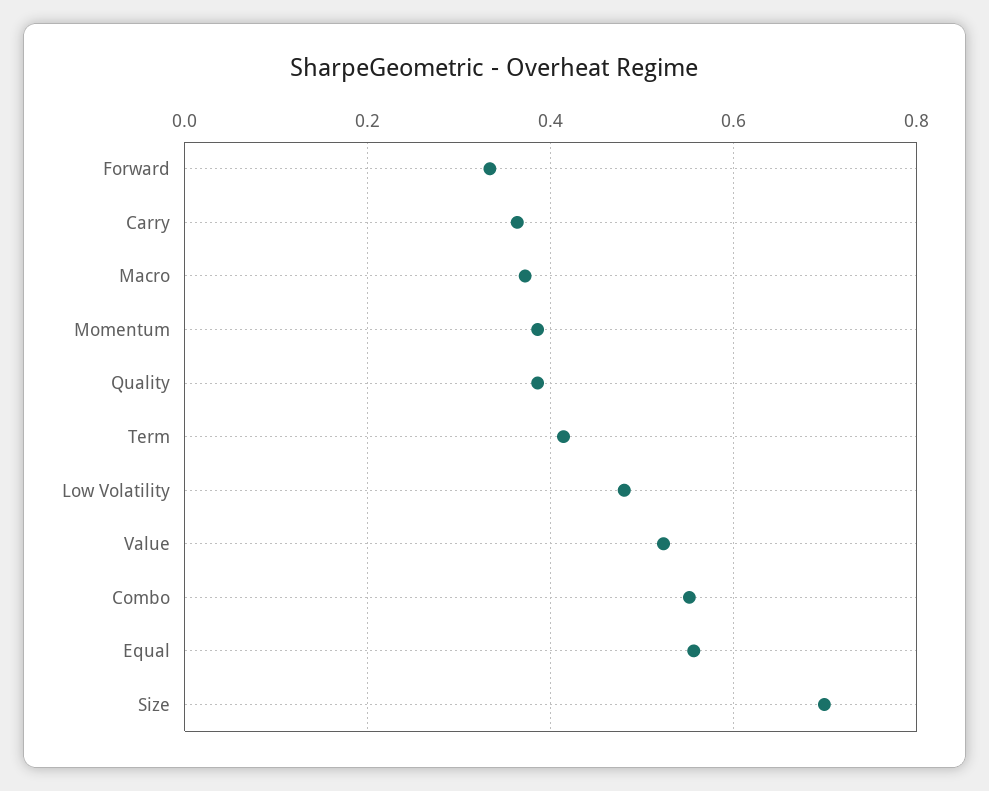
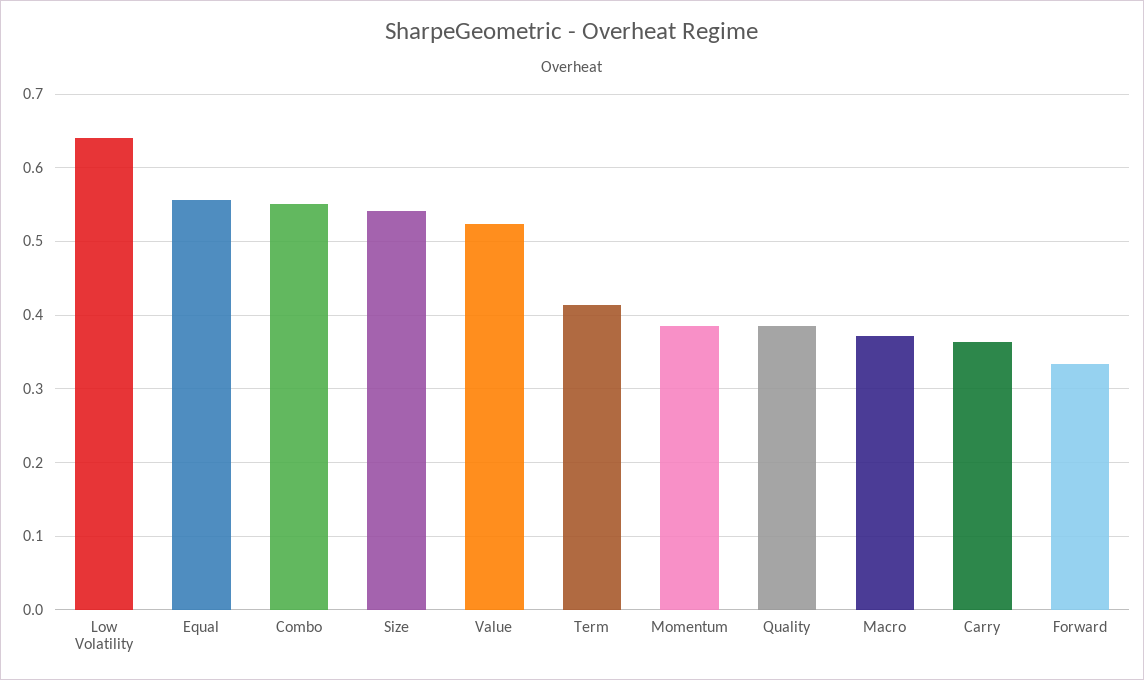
Low Volatility: 0.48 -> 0.64
Size: 0.7 -> 0.54

